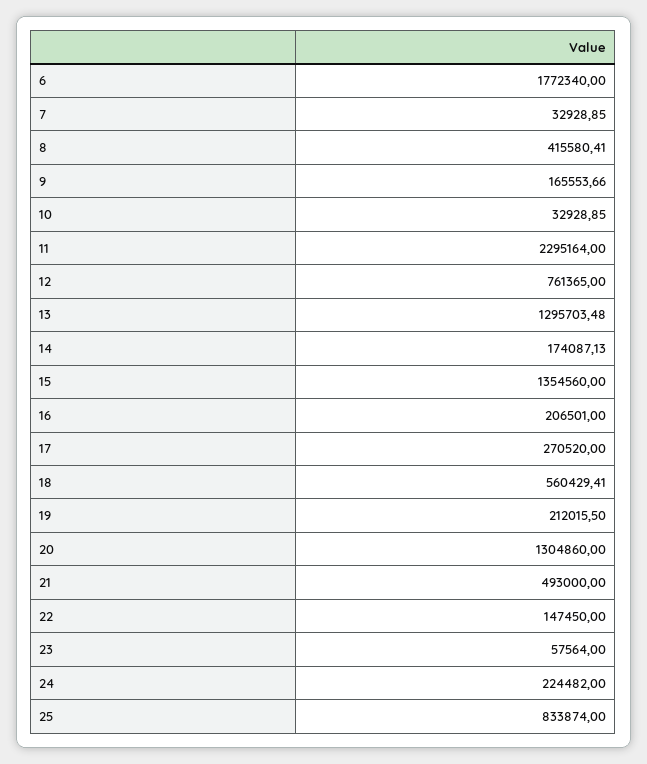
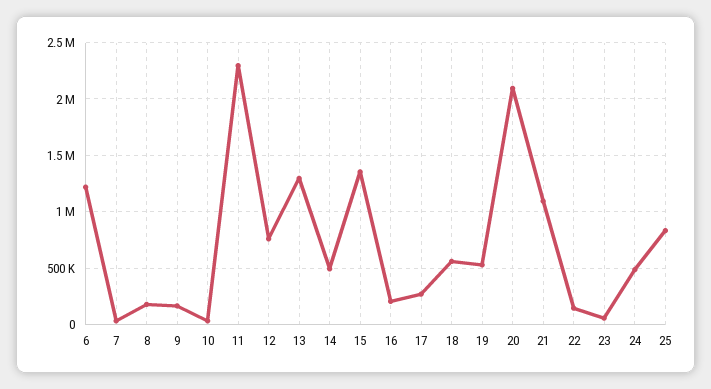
6: 1772340 -> 1200000
8: 415580.41 -> 200000
14: 174087.13 -> 500000
19: 212015.5 -> 500000
20: 1304860 -> 2100000
21: 493000 -> 1100000
24: 224482 -> 500000

